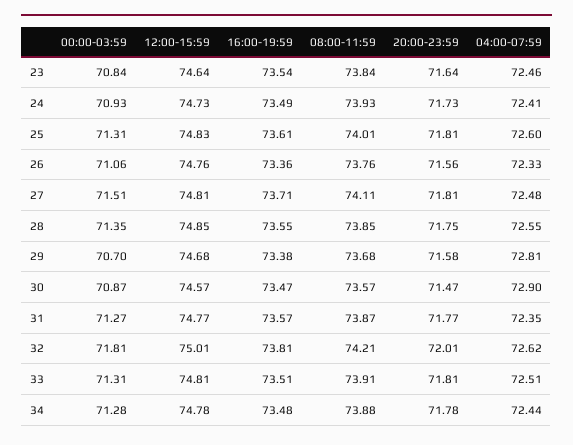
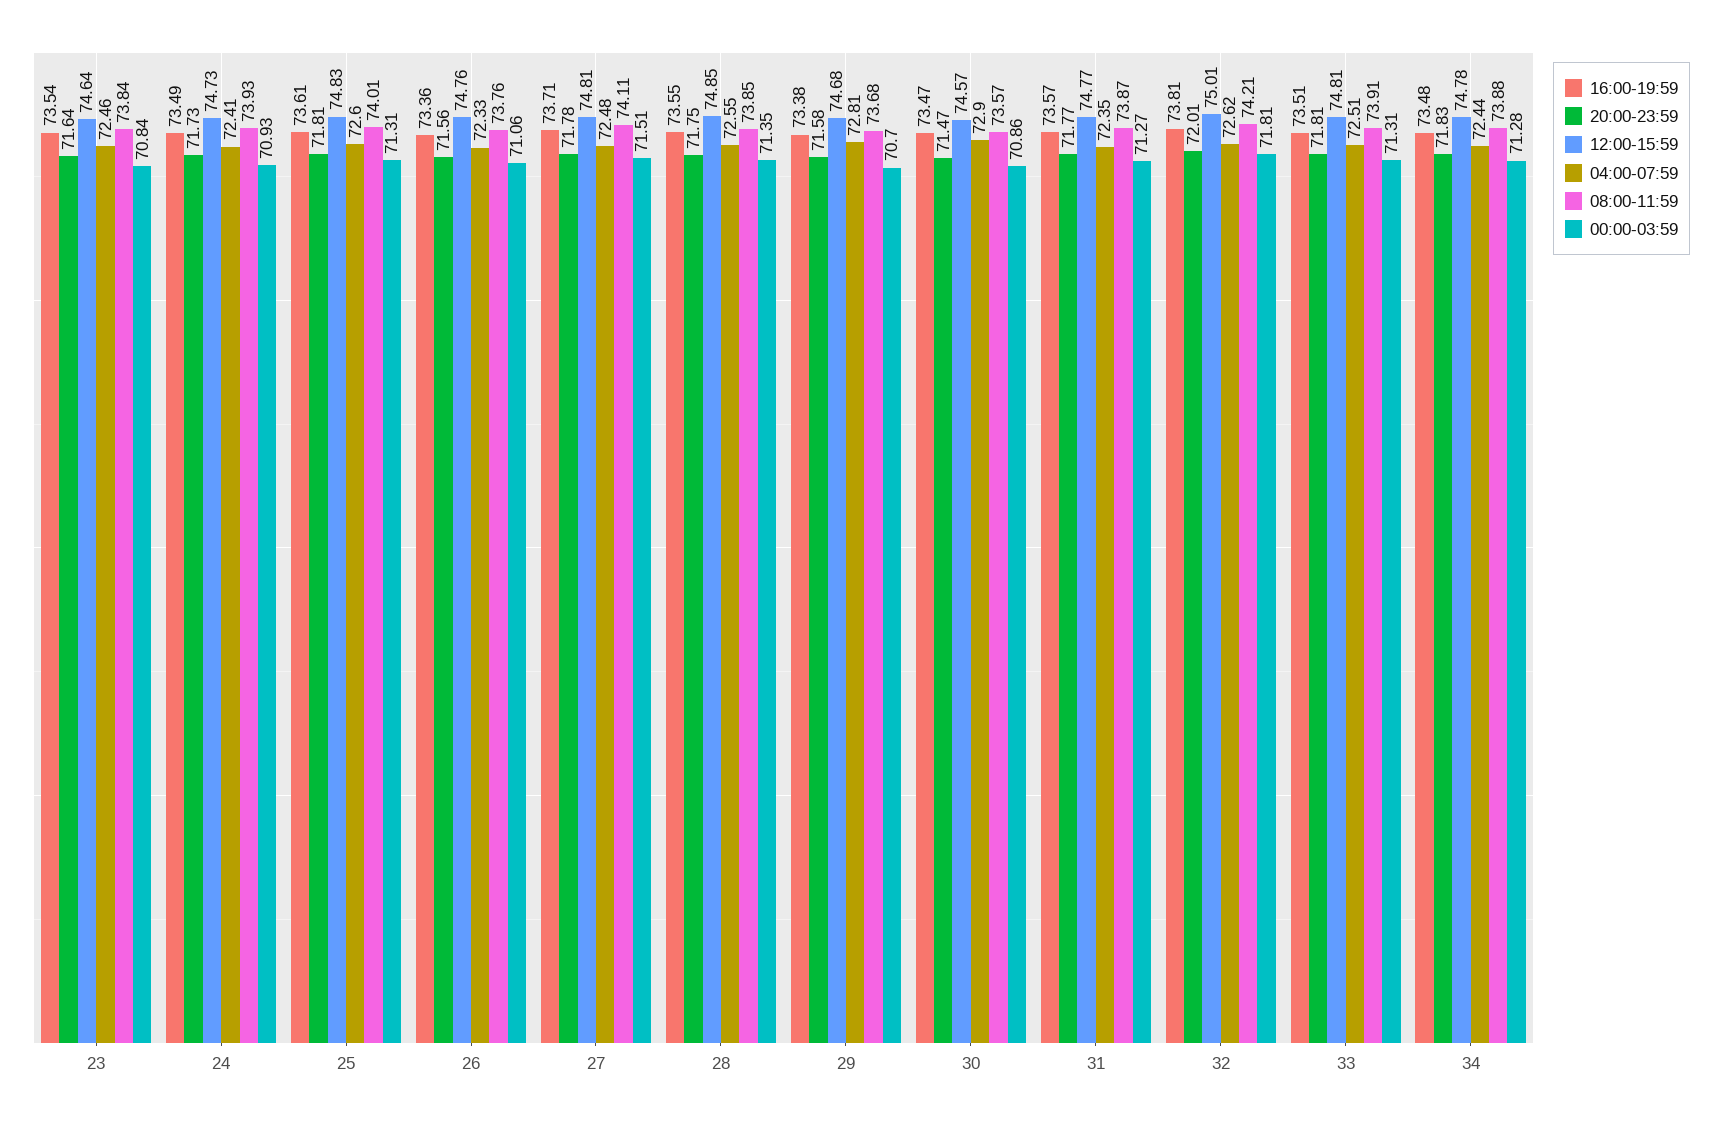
20:00-23:59, 27: 71.81 -> 71.78
00:00-03:59, 30: 70.87 -> 70.86
20:00-23:59, 34: 71.78 -> 71.83

